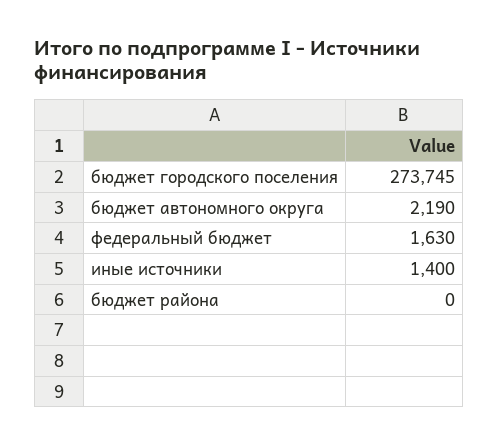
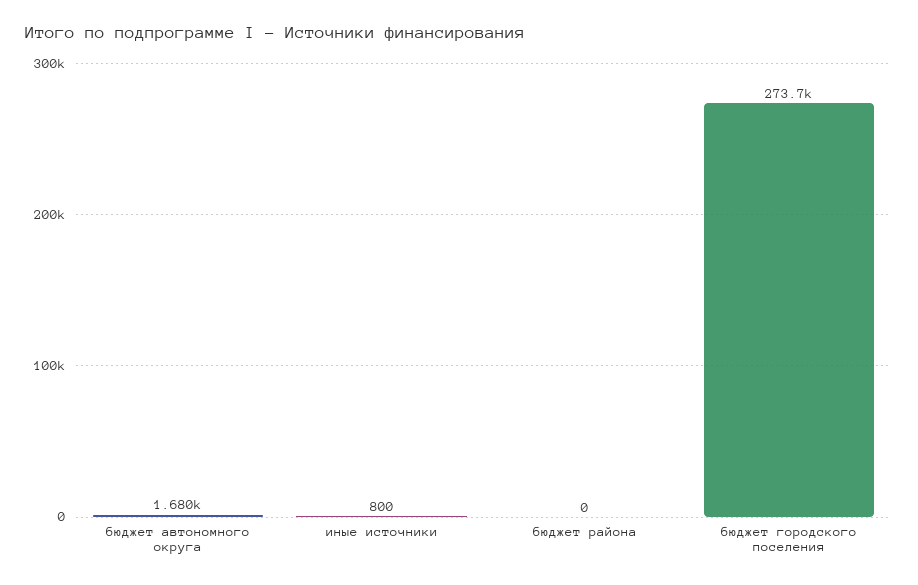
бюджет автономного округа: 2190 -> 1680
федеральный бюджет: 1630 -> none
иные источники: 1400 -> 800

